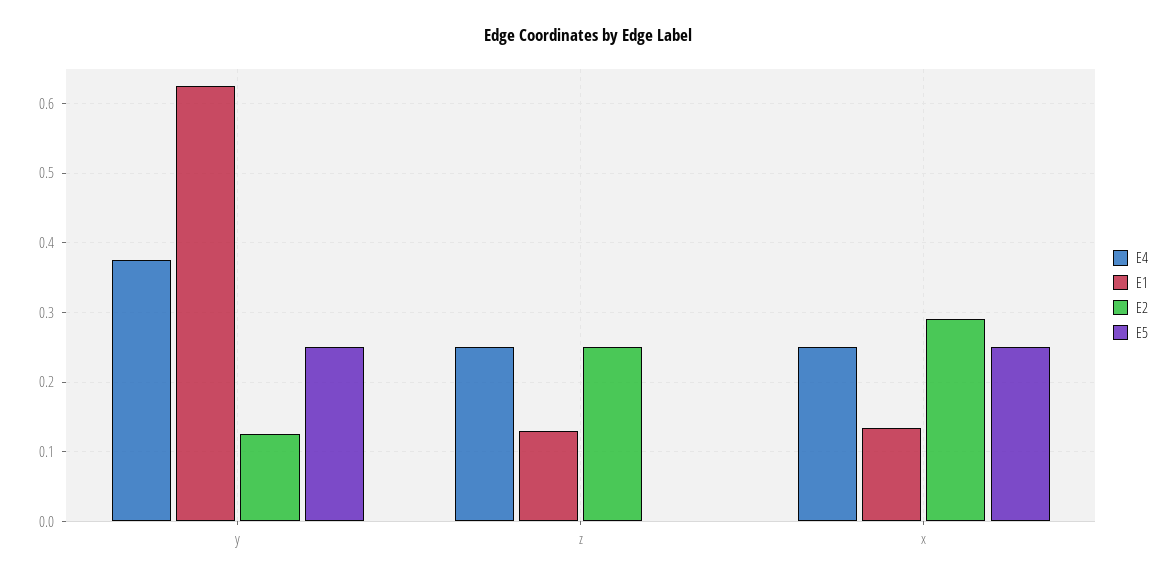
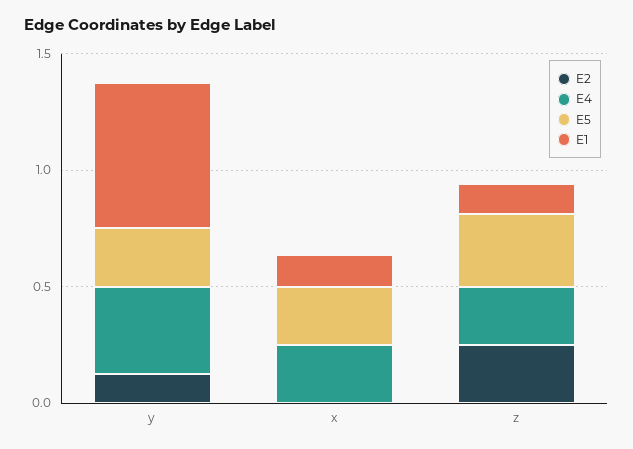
E5, z: 0 -> 0.3
E2, x: 0.29 -> 0

